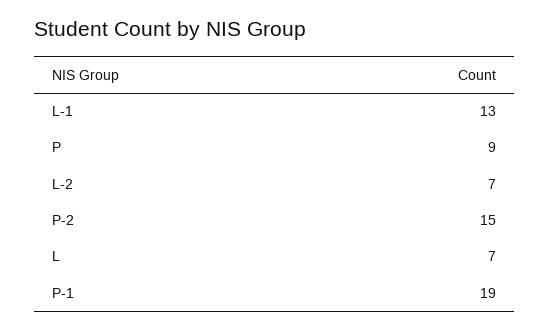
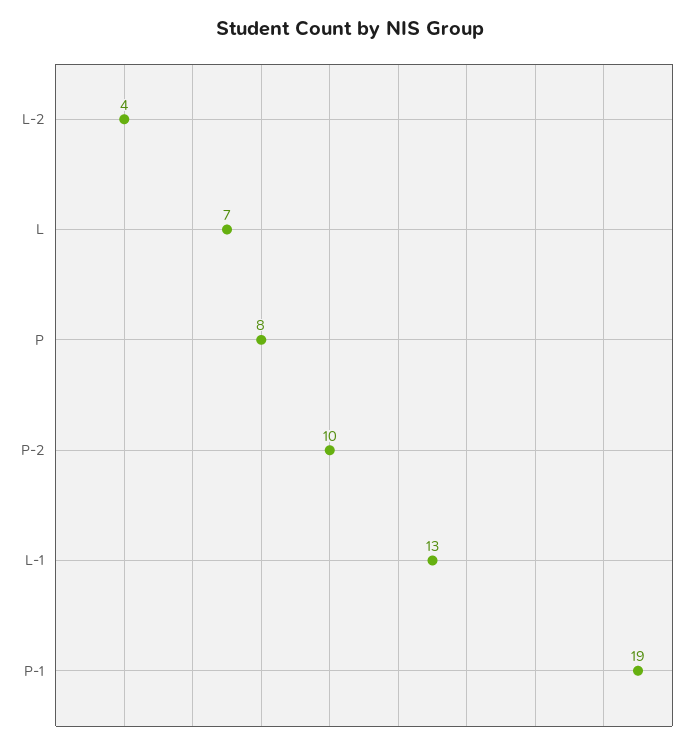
P: 9 -> 8
L-2: 7 -> 4
P-2: 15 -> 10

